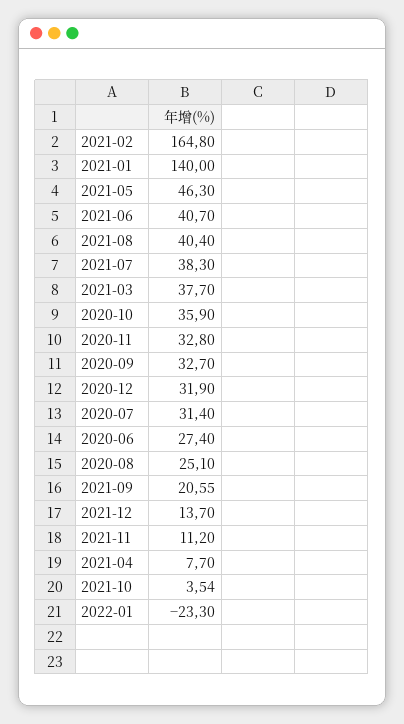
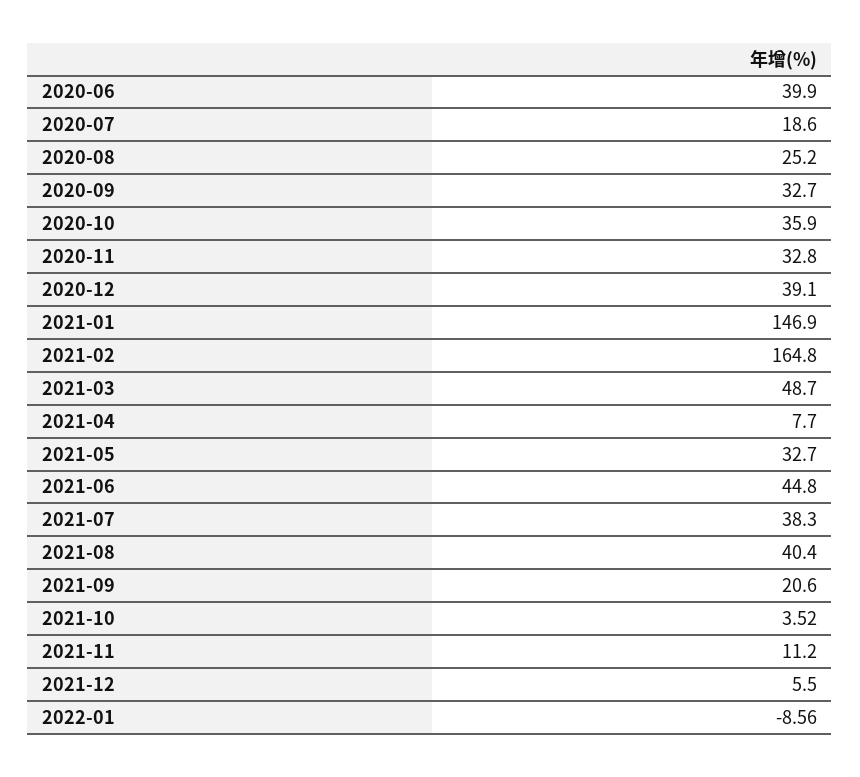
2021-01: 140 -> 146.9
2021-05: 46.3 -> 32.7
2021-06: 40.7 -> 44.8
2021-03: 37.7 -> 48.7
2020-12: 31.9 -> 39.1
2020-07: 31.4 -> 18.6
2020-06: 27.4 -> 39.9
2020-08: 25.1 -> 25.2
2021-09: 20.55 -> 20.6
2021-12: 13.7 -> 5.5
2021-10: 3.54 -> 3.52
2022-01: -23.3 -> -8.56

